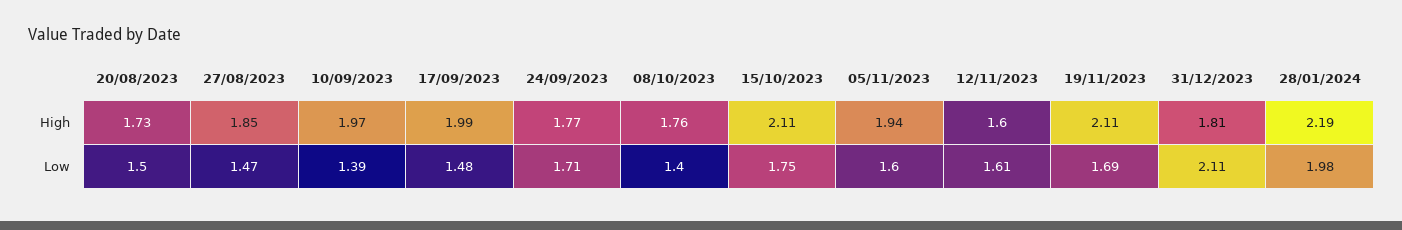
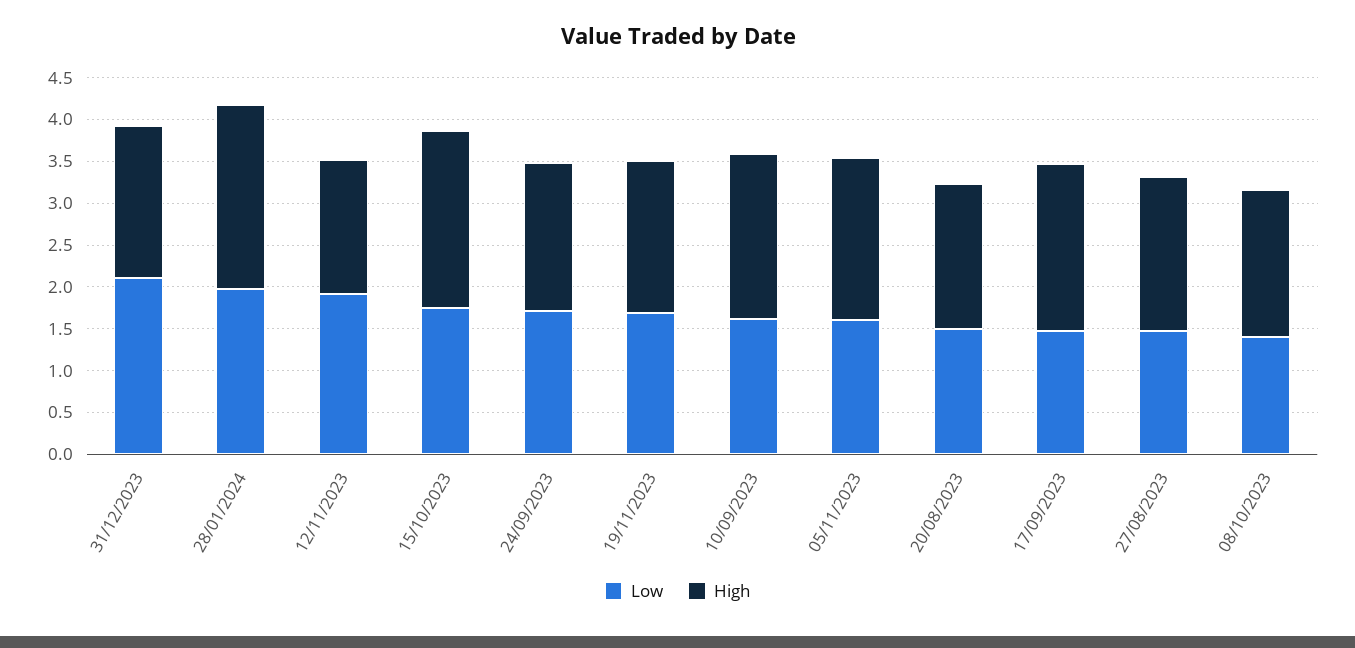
High, 19/11/2023: 2.11 -> 1.8
Low, 10/09/2023: 1.39 -> 1.6
Low, 12/11/2023: 1.61 -> 1.9

